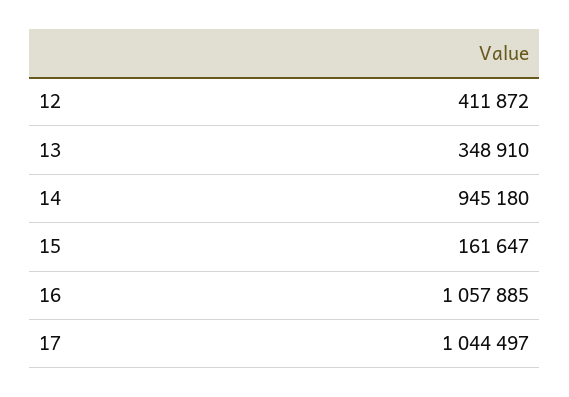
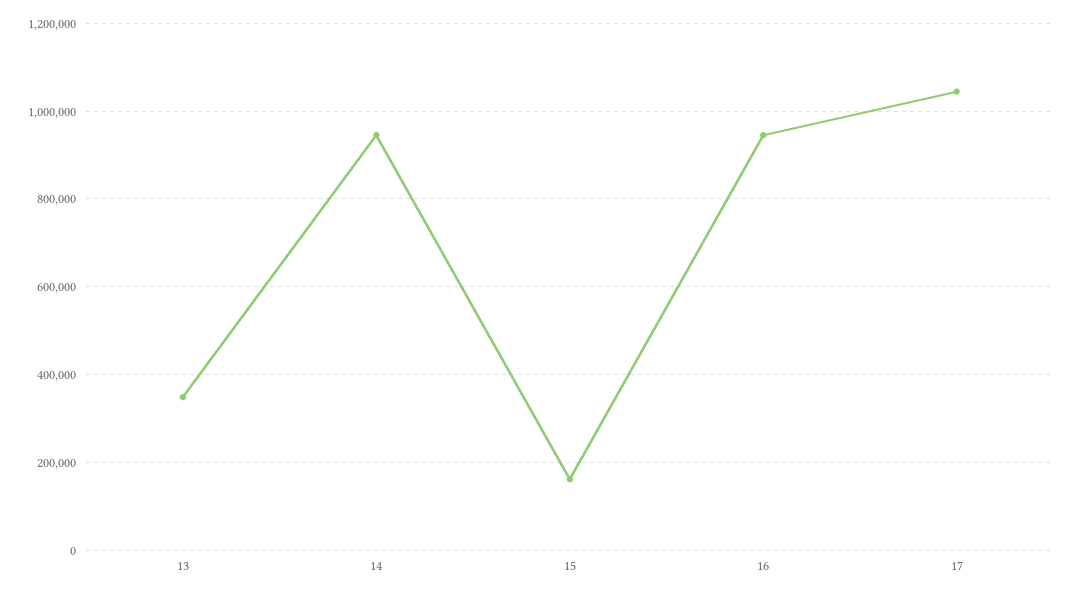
12: 411872 -> none
16: 1057885 -> 940000

